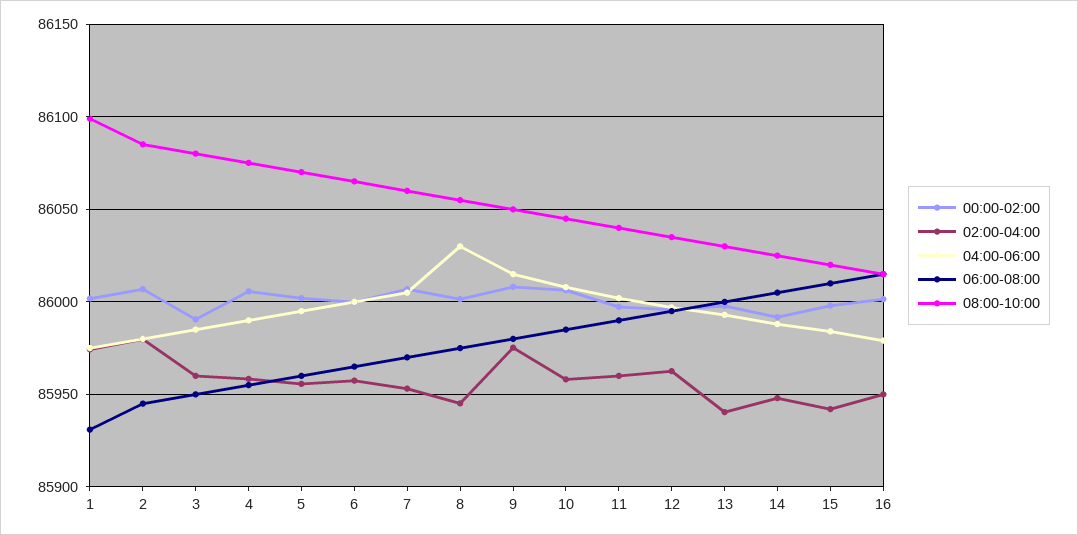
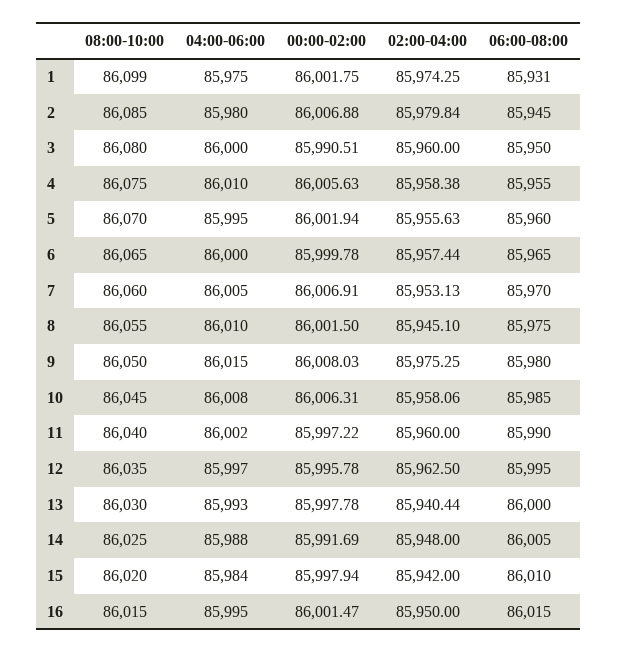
04:00-06:00, 3: 85985 -> 86000
04:00-06:00, 4: 85990 -> 86010
04:00-06:00, 8: 86030 -> 86010
04:00-06:00, 16: 85980 -> 85995

